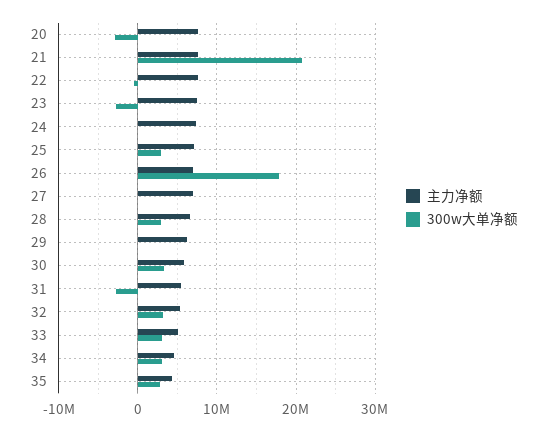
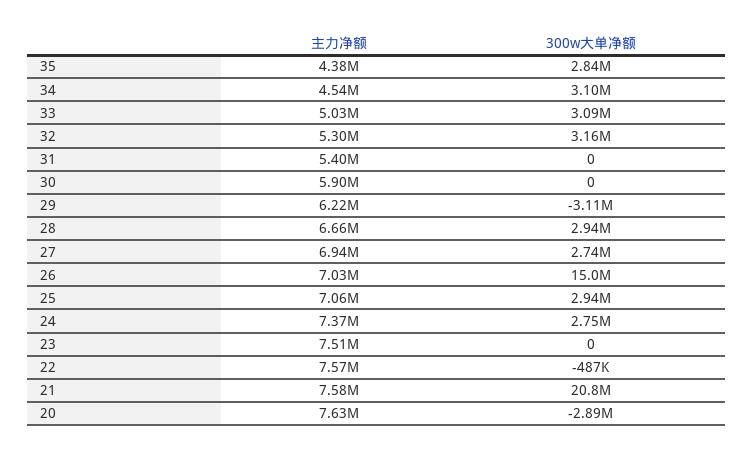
300w大单净额, 23: -3000000 -> 0
300w大单净额, 24: 0 -> 2750000
300w大单净额, 26: 18000000 -> 15000000
300w大单净额, 27: 0 -> 2740000
300w大单净额, 29: 0 -> -3110000
300w大单净额, 30: 3000000 -> 0
300w大单净额, 31: -3000000 -> 0

